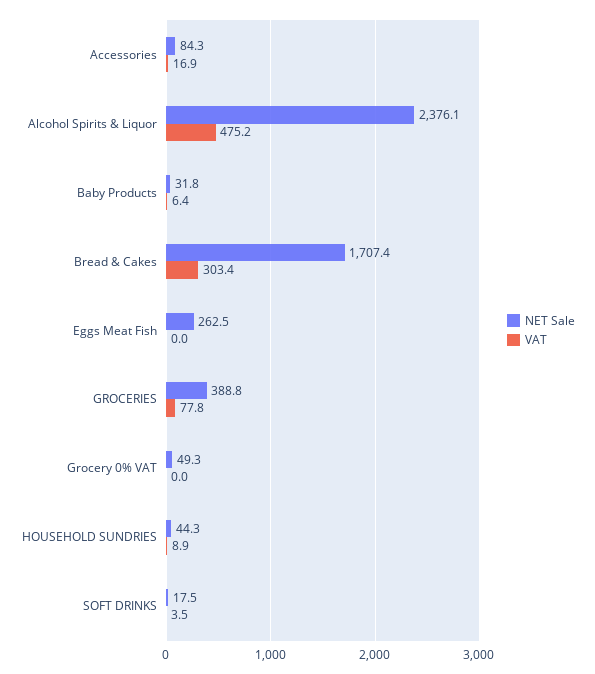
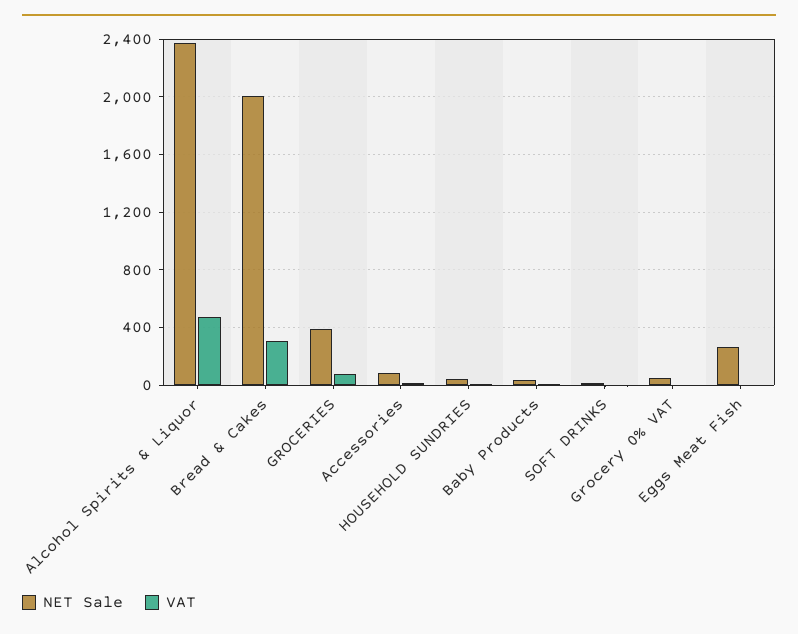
NET Sale, Bread & Cakes: 1707.4 -> 2000

